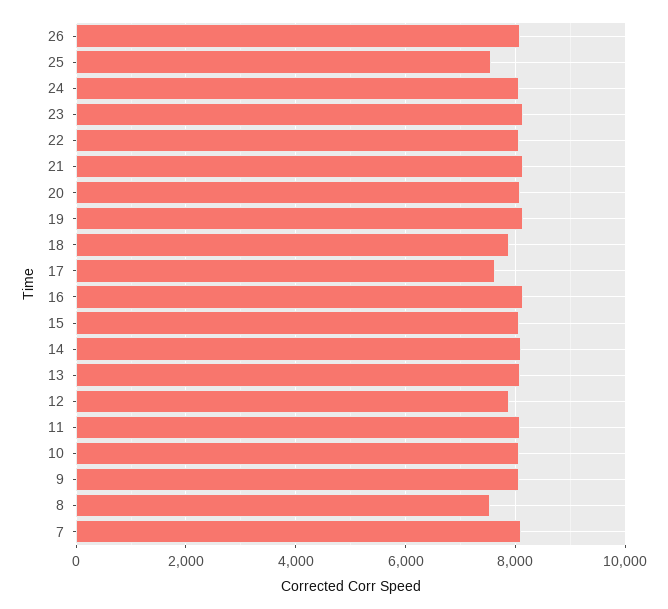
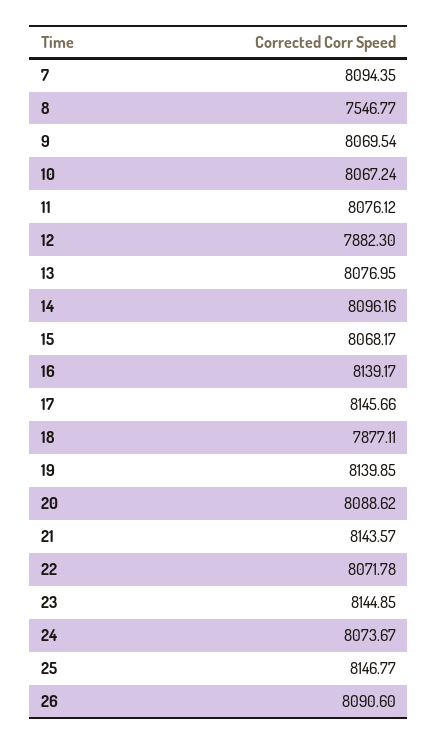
25: 7600 -> 8146.77
17: 7600 -> 8145.66

